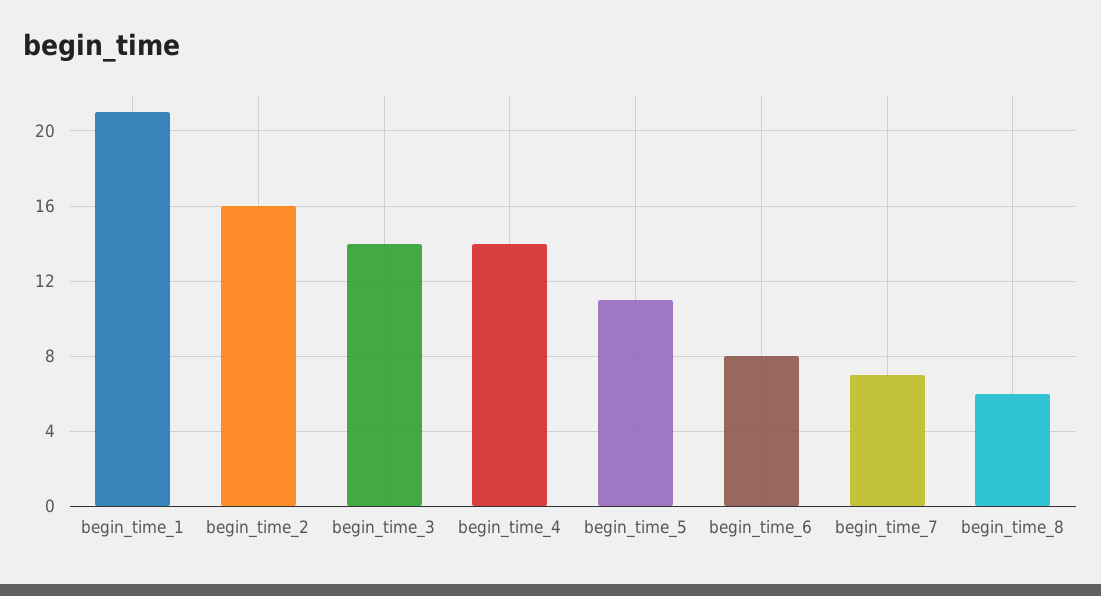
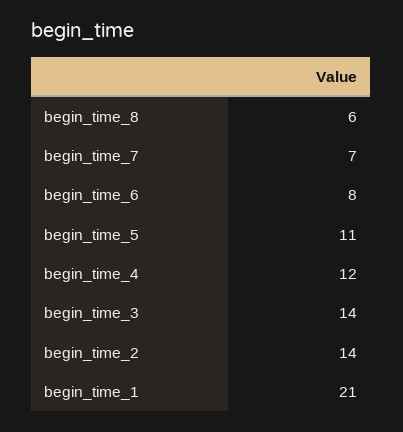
begin_time_2: 16 -> 14
begin_time_4: 14 -> 12

